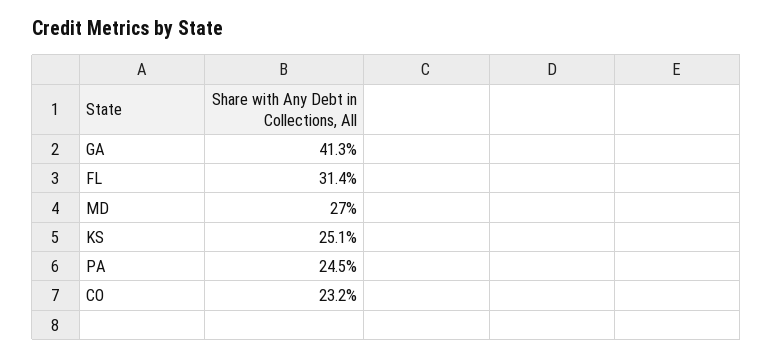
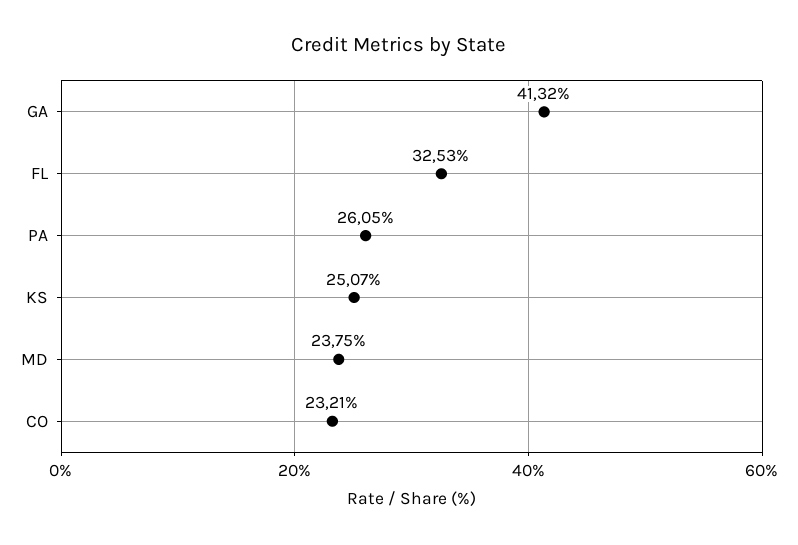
FL: 31.4 -> 32.53
MD: 27 -> 23.75
PA: 24.5 -> 26.05

